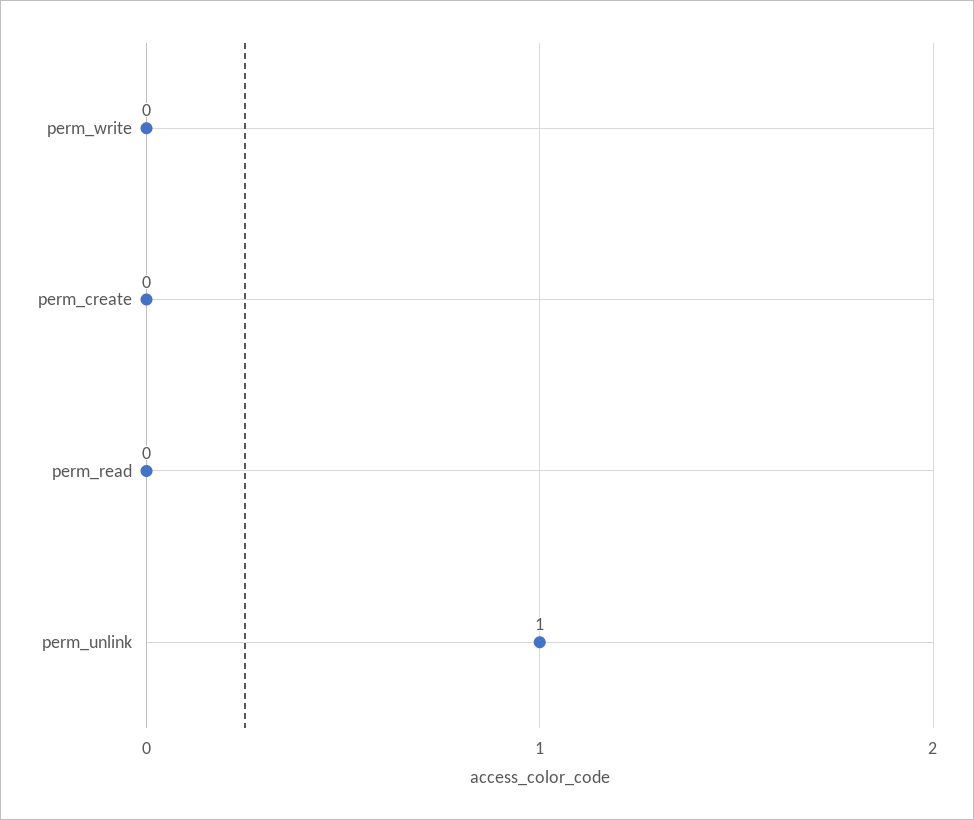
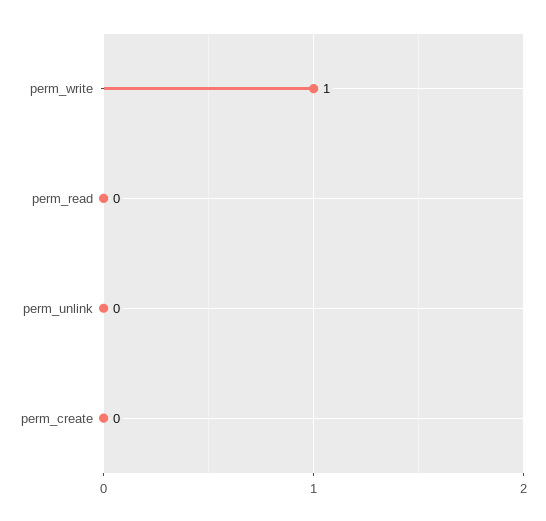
perm_write: 0 -> 1
perm_unlink: 1 -> 0

